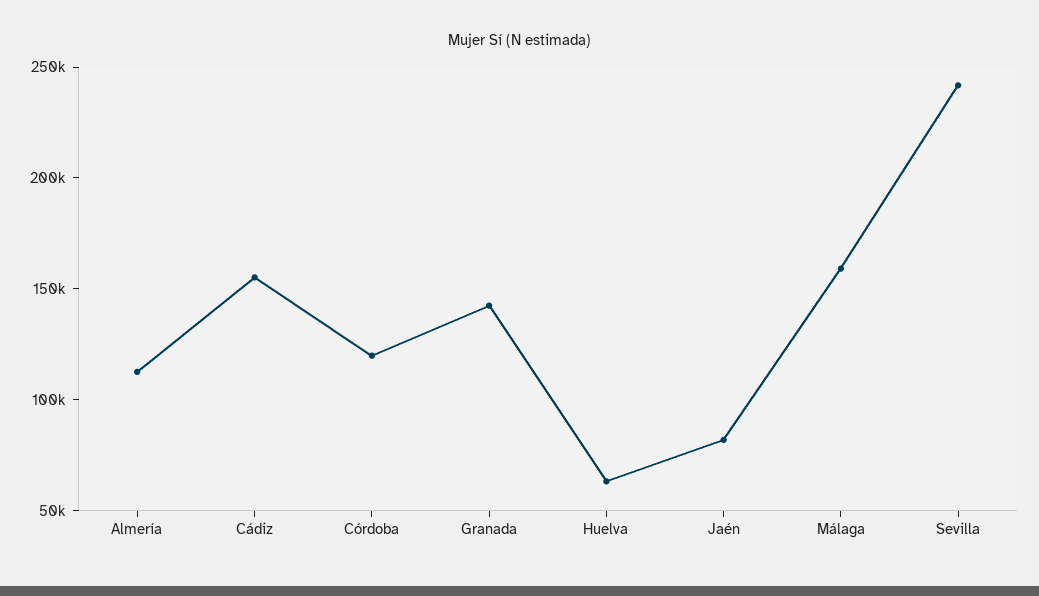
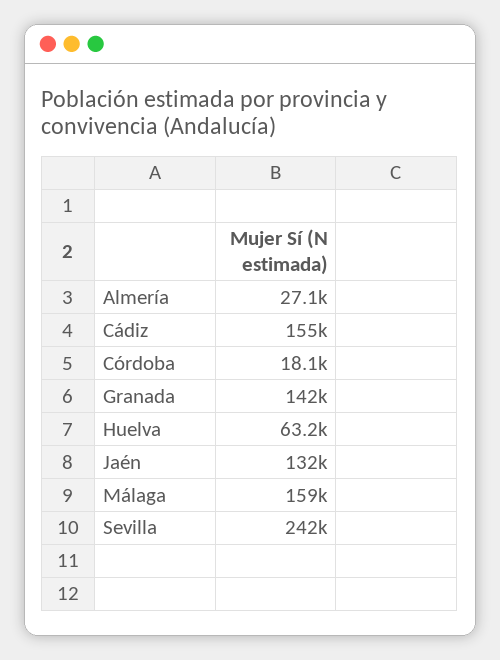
Almería: 110000 -> 27100
Córdoba: 120000 -> 18100
Jaén: 80000 -> 132000

